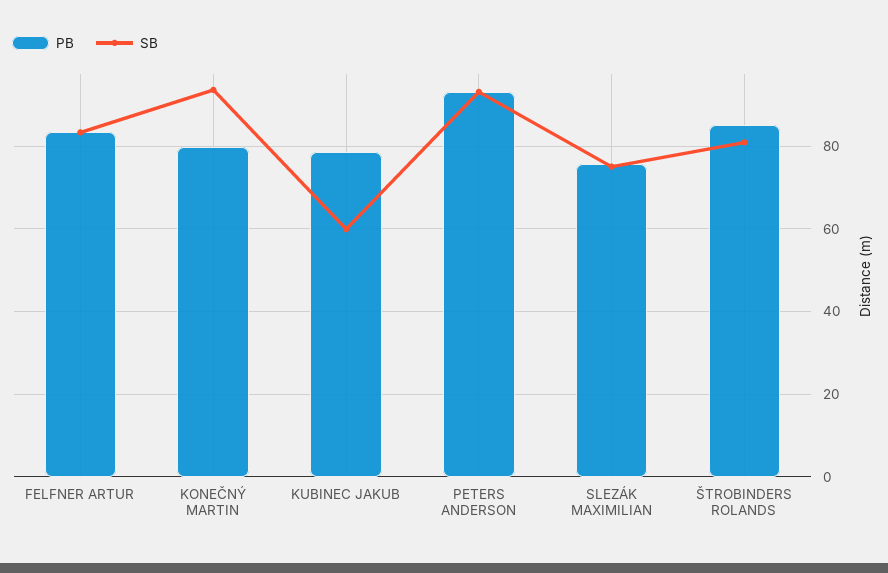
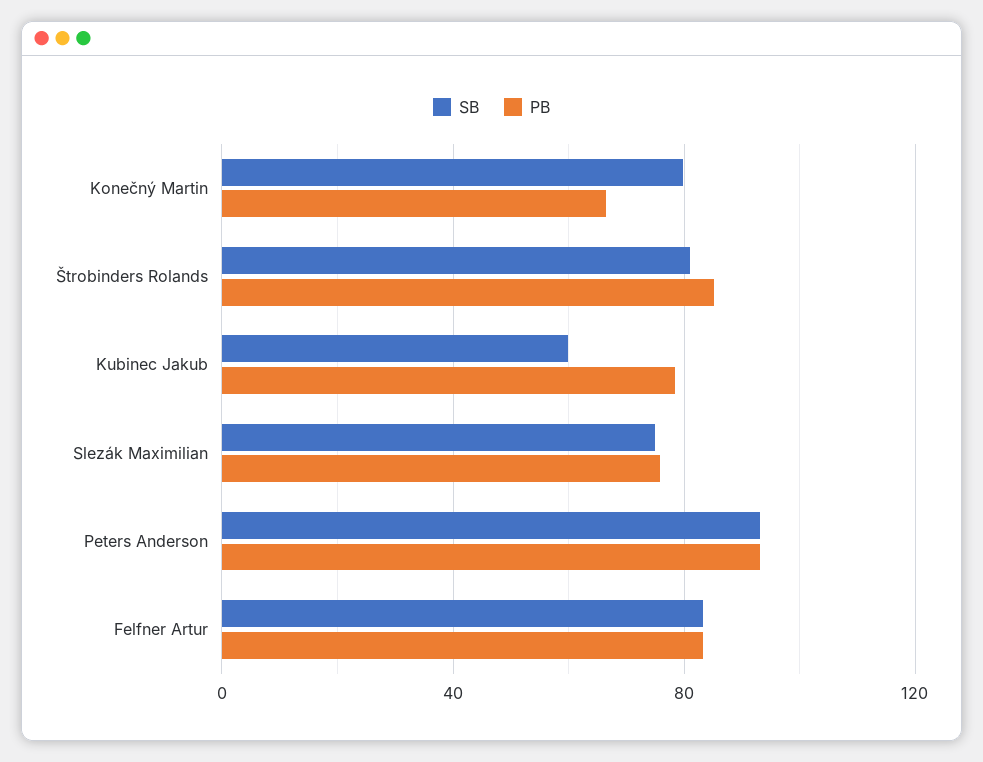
PB, KONEČNÝ MARTIN: 80 -> 65
SB, KONEČNÝ MARTIN: 94 -> 80

